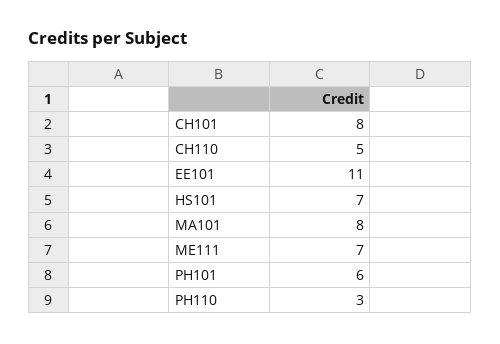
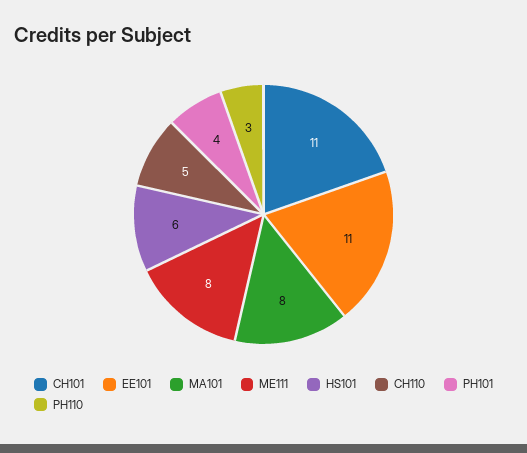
CH101: 8 -> 11
HS101: 7 -> 6
ME111: 7 -> 8
PH101: 6 -> 4

